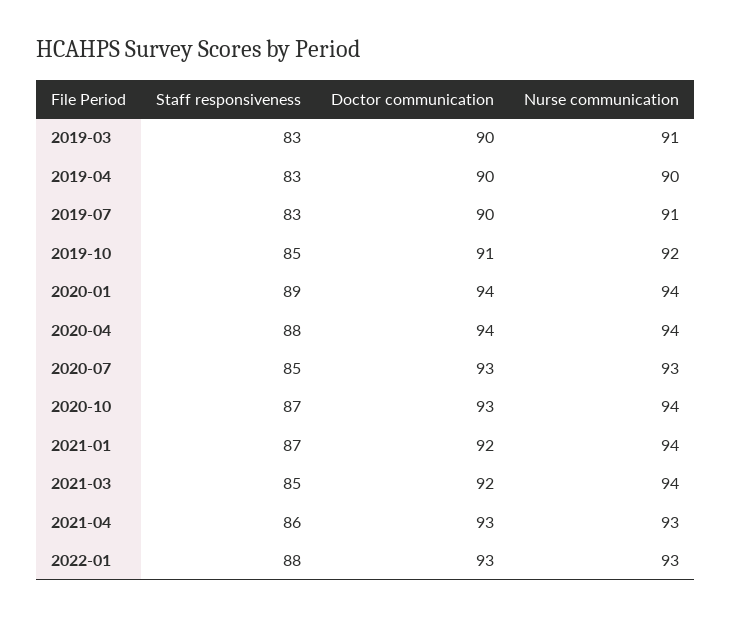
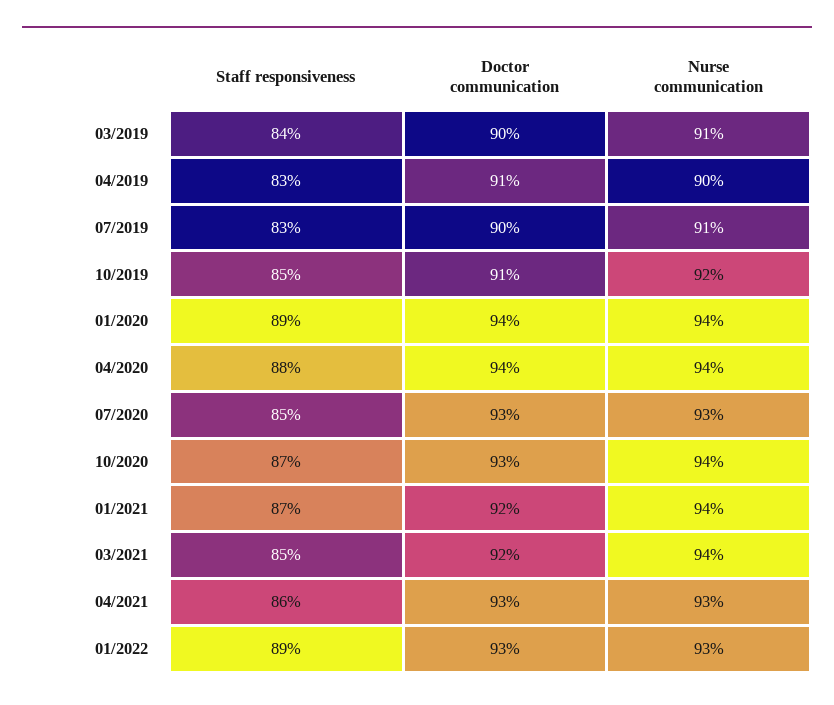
Staff responsiveness, 2019-03: 83 -> 84
Doctor communication, 2019-04: 90 -> 91
Staff responsiveness, 2022-01: 88 -> 89

